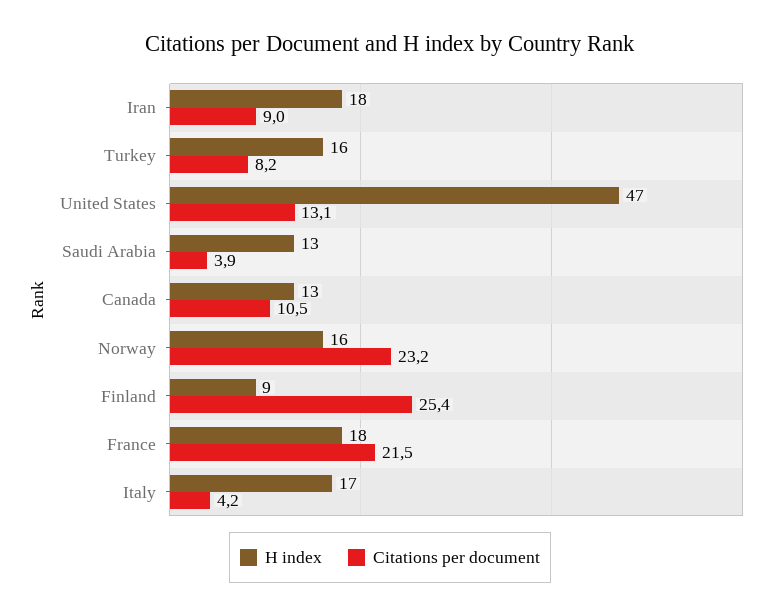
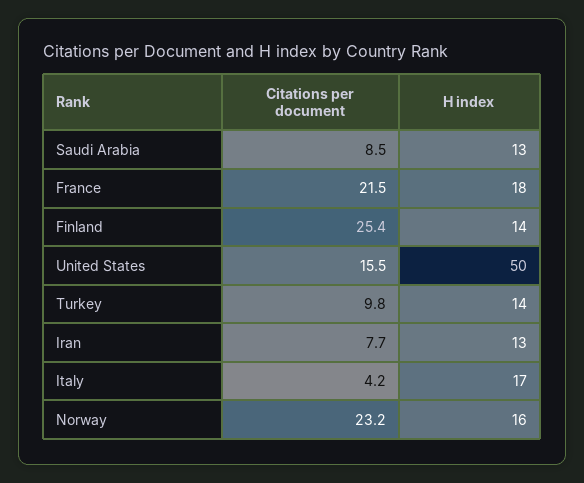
H index, Iran: 18 -> 13
Citations per document, Iran: 9 -> 7.7
H index, Turkey: 16 -> 14
Citations per document, Turkey: 8.2 -> 9.8
H index, United States: 47 -> 50
Citations per document, United States: 13.1 -> 15.5
Citations per document, Saudi Arabia: 3.9 -> 8.5
H index, Canada: 13 -> none
Citations per document, Canada: 10.5 -> none
H index, Finland: 9 -> 14

